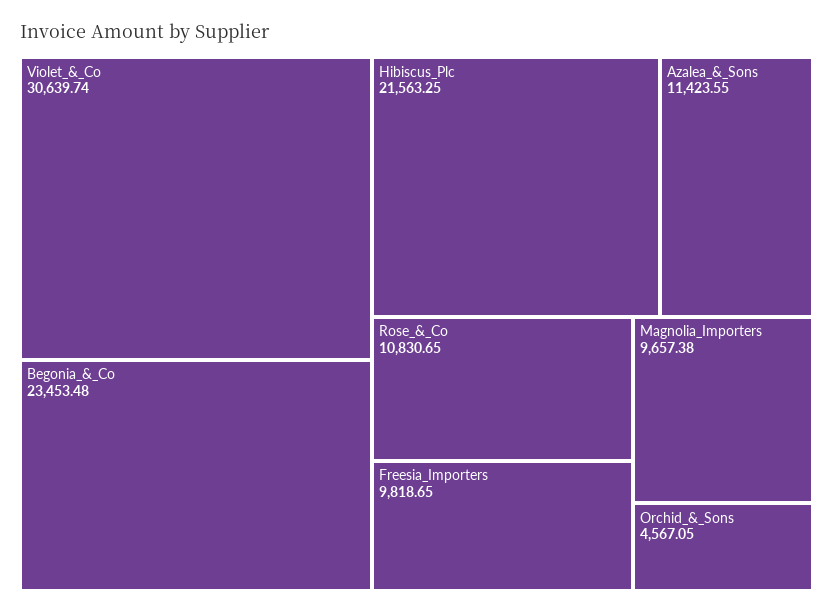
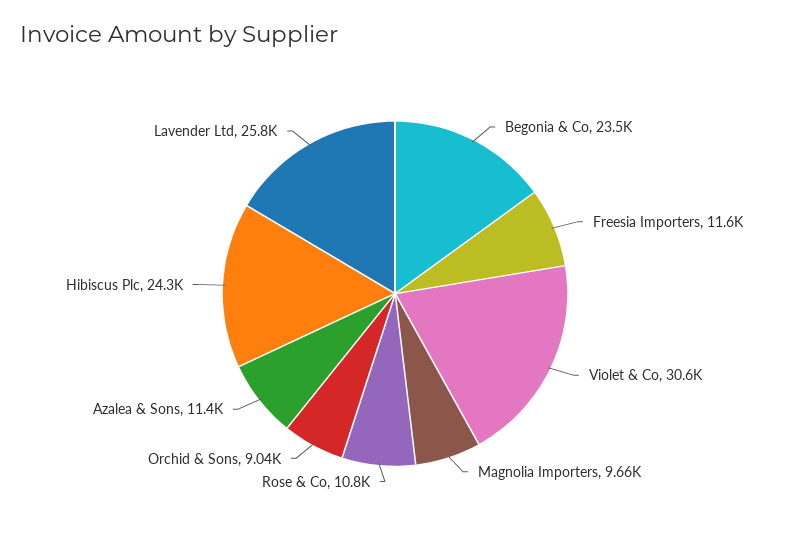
Hibiscus_Plc: 21563.25 -> 24300
Freesia_Importers: 9818.65 -> 11600
Orchid_&_Sons: 4567.05 -> 9040
Lavender Ltd: none -> 25800

